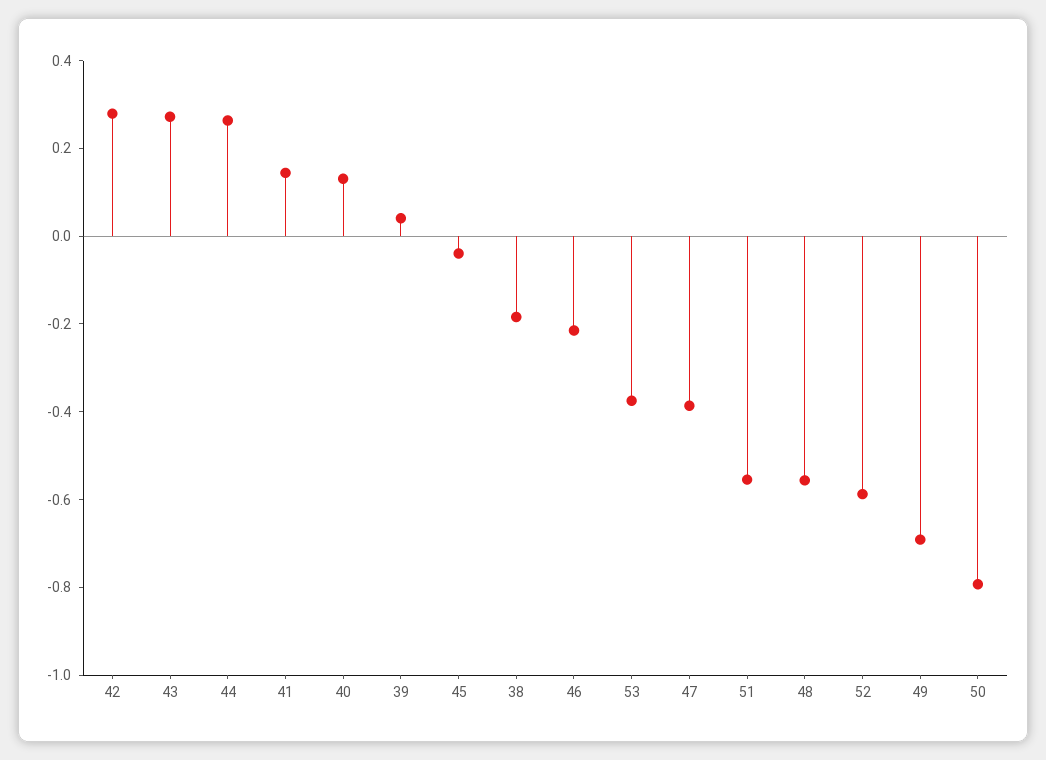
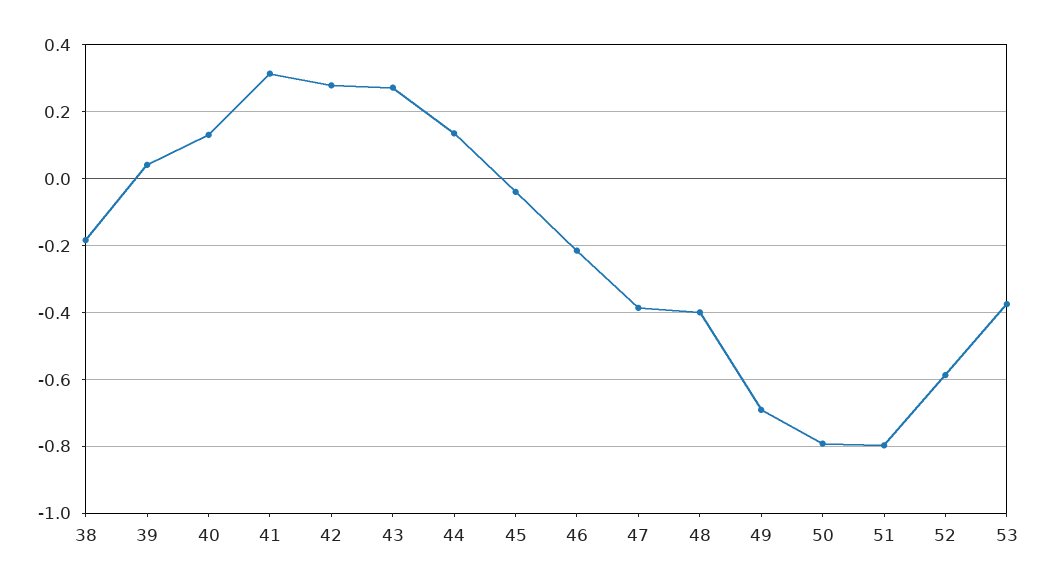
44: 0.25 -> 0.14
41: 0.15 -> 0.32
51: -0.55 -> -0.8
48: -0.55 -> -0.4

